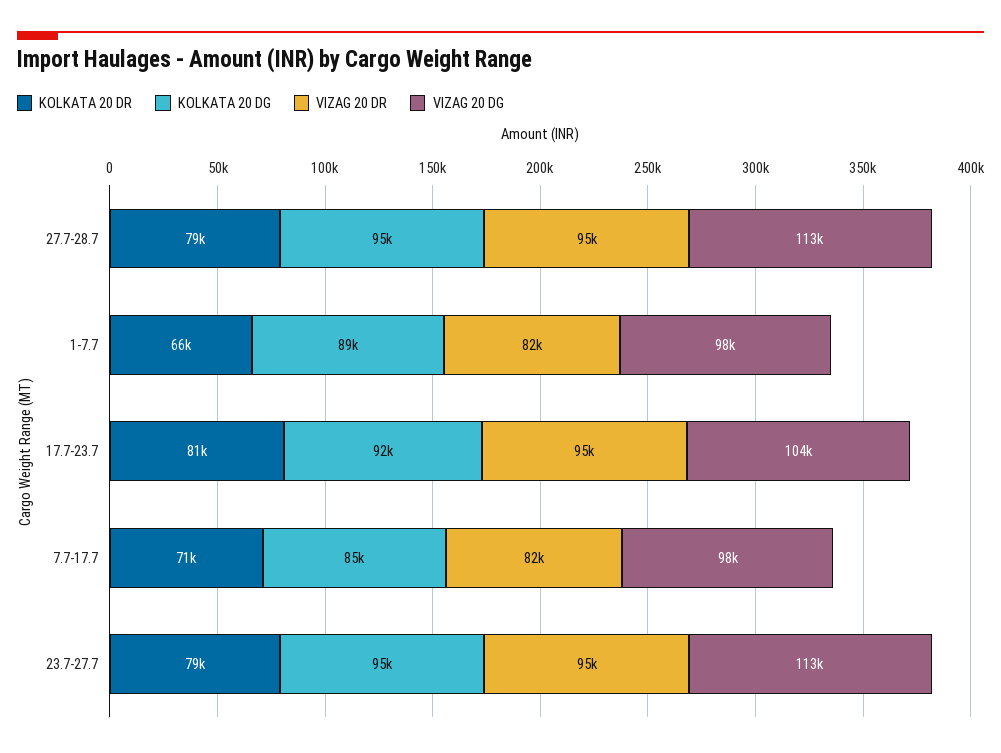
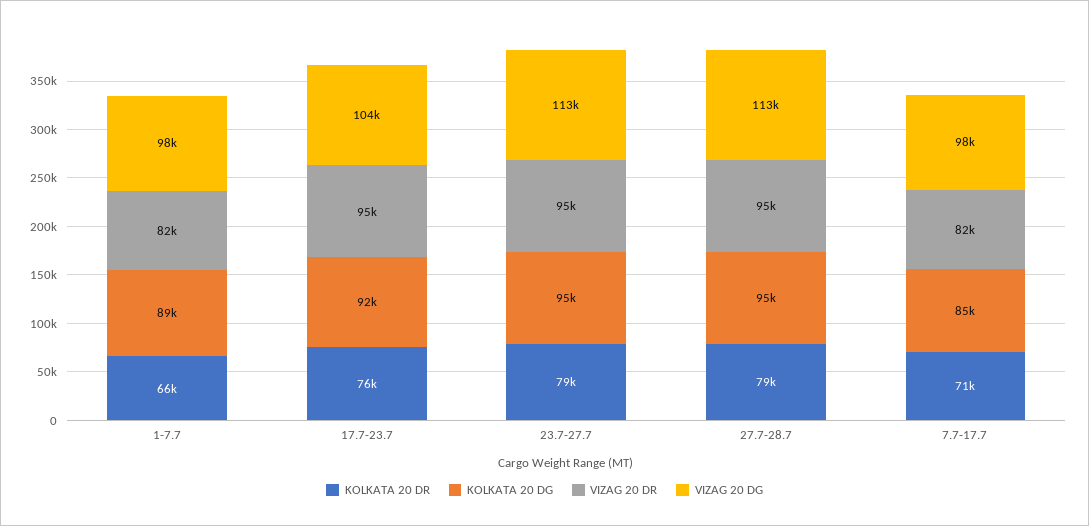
KOLKATA 20 DR, 17.7-23.7: 81000 -> 76000

